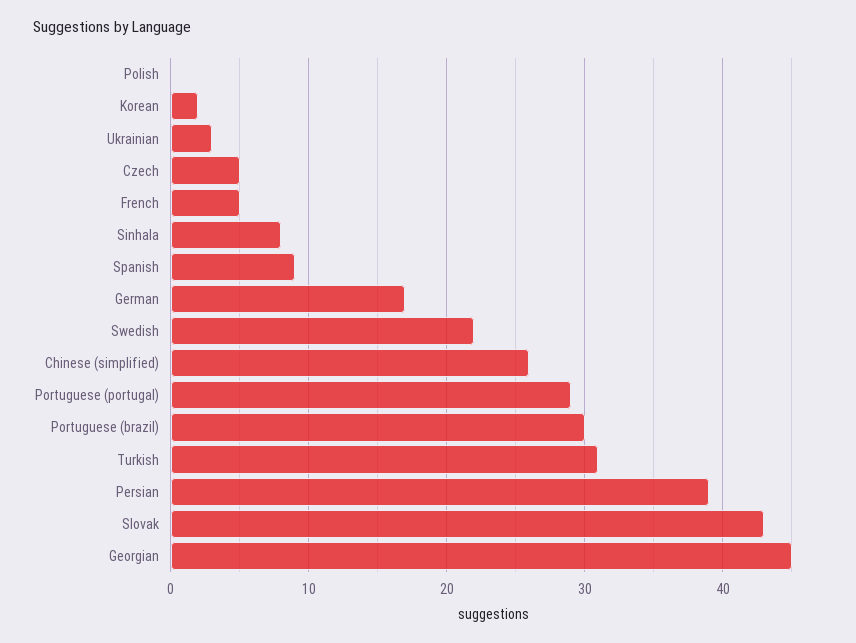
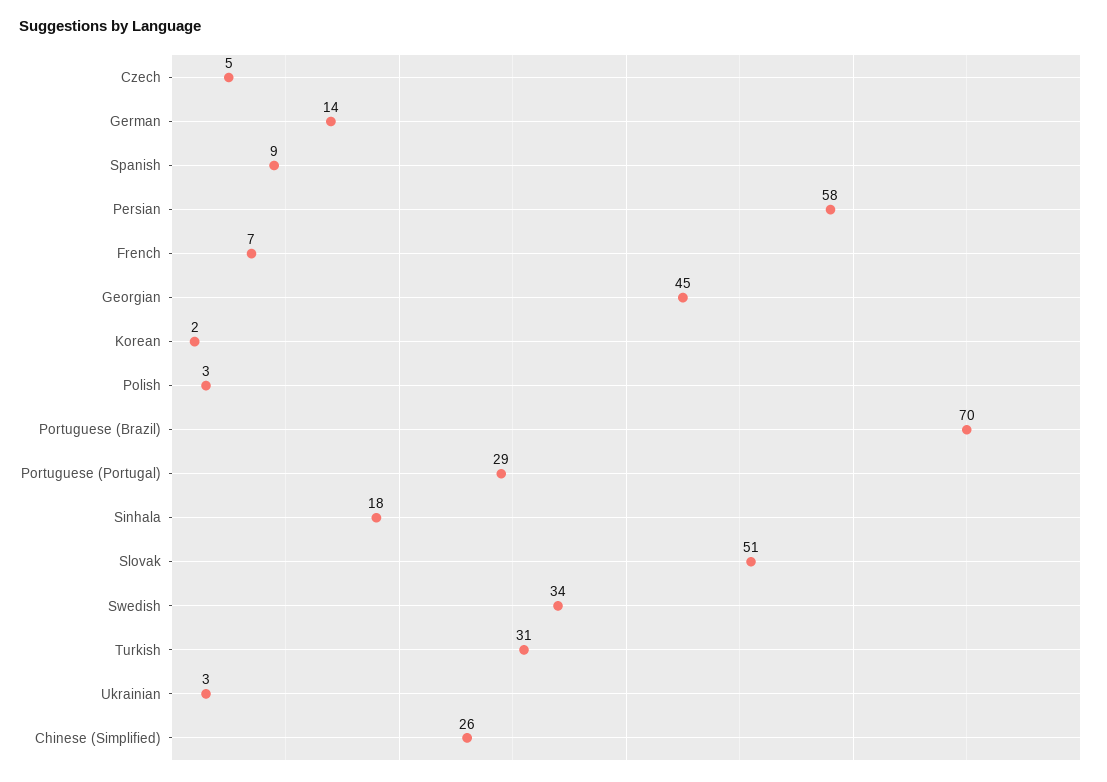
Polish: 0 -> 3
French: 5 -> 7
Sinhala: 8 -> 18
German: 17 -> 14
Swedish: 22 -> 34
Portuguese (brazil): 30 -> 70
Persian: 39 -> 58
Slovak: 43 -> 51

